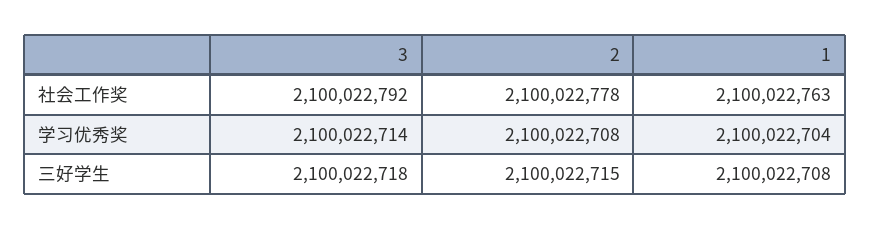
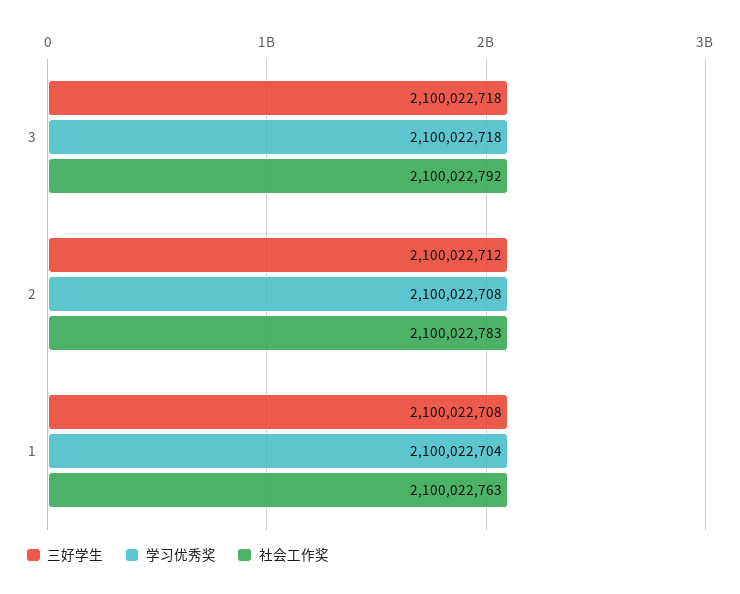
社会工作奖, 2: 2100022778 -> 2100022783
学习优秀奖, 3: 2100022714 -> 2100022718
三好学生, 2: 2100022715 -> 2100022712

